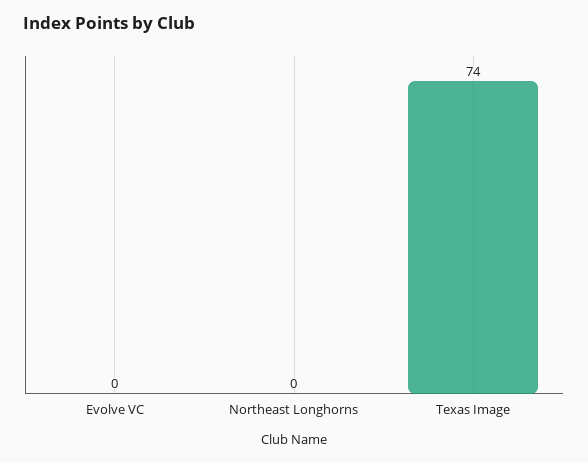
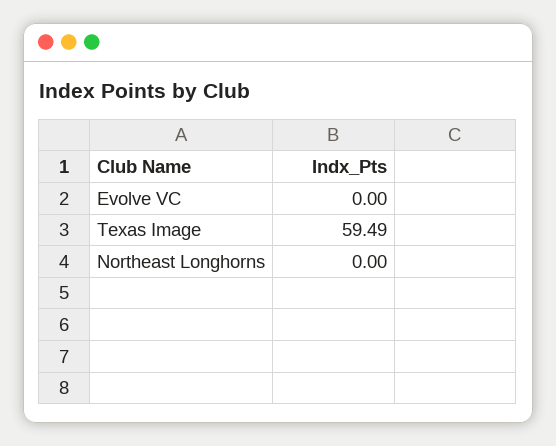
Texas Image: 74 -> 59.49

